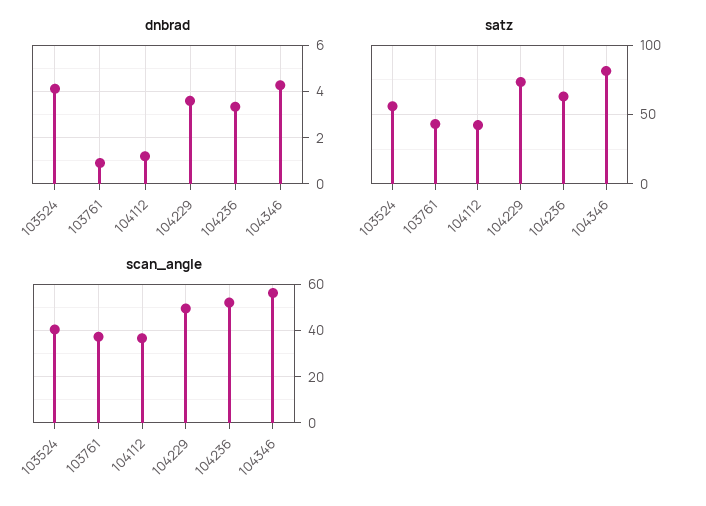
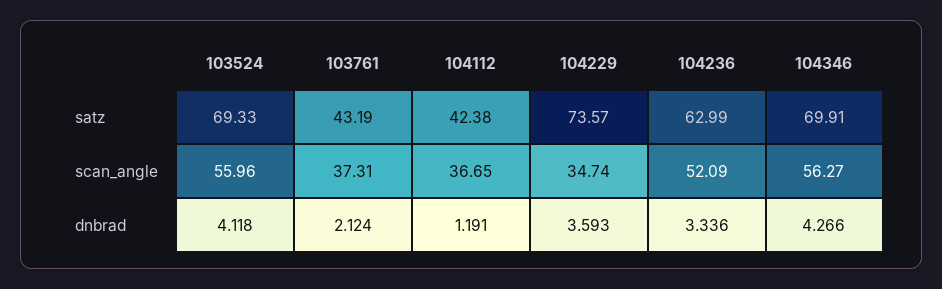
dnbrad, 103761: 1 -> 2.124
satz, 103524: 55 -> 69.33
satz, 104346: 80 -> 69.91
scan_angle, 103524: 40 -> 55.96
scan_angle, 104229: 50 -> 34.74

